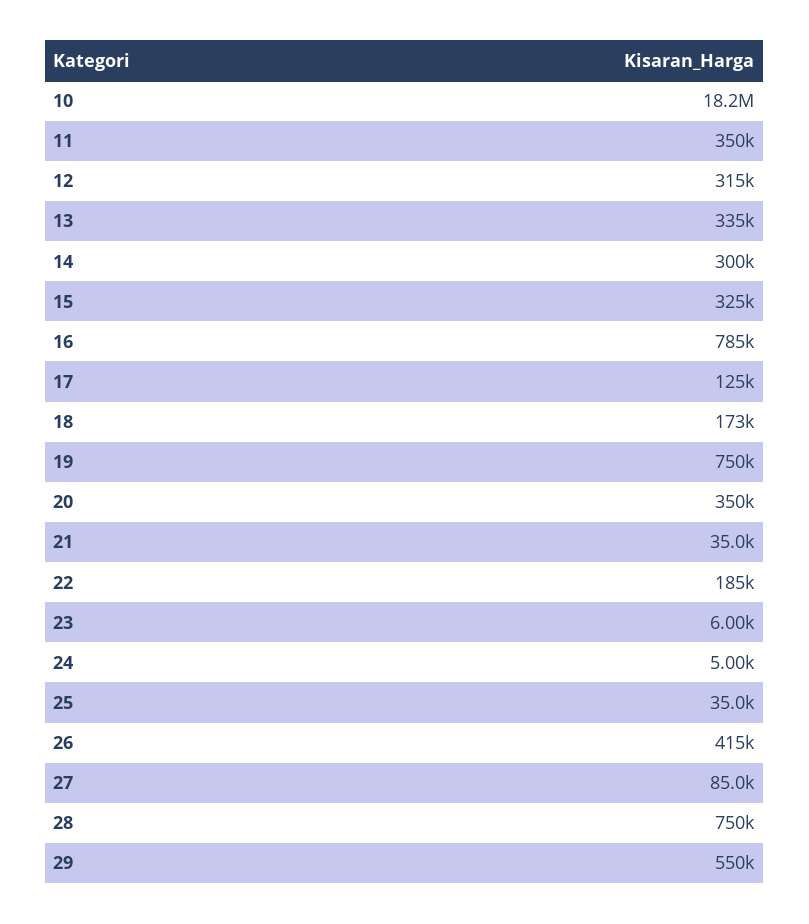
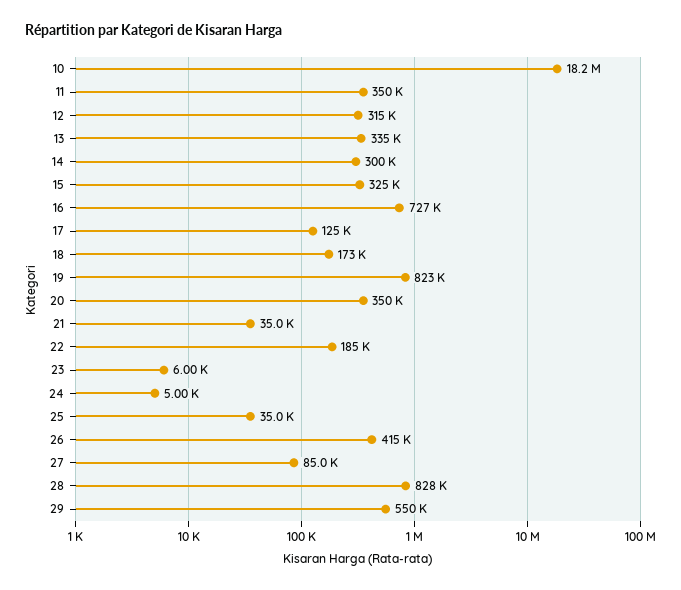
16: 785000 -> 727000
19: 750000 -> 823000
28: 750000 -> 828000

